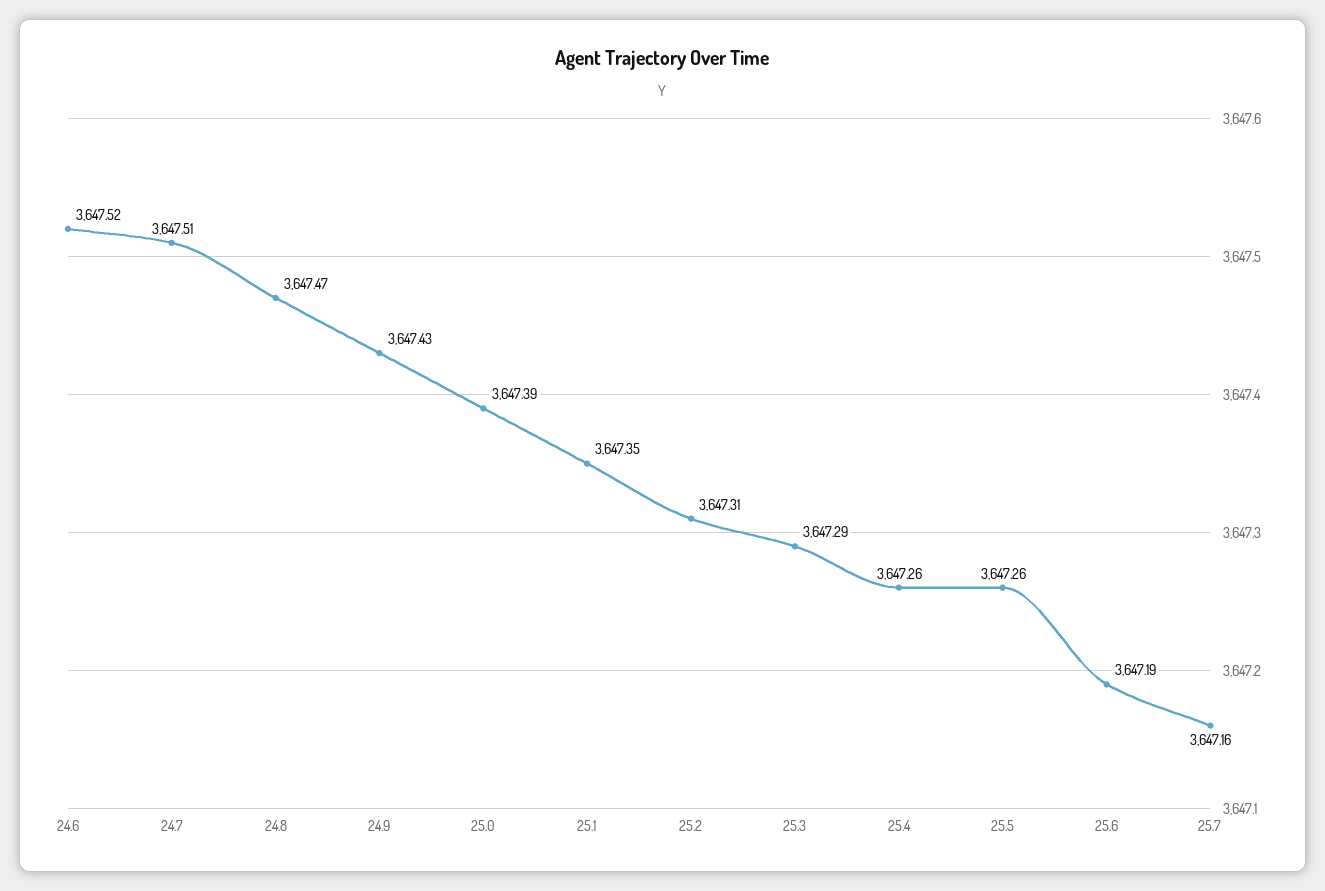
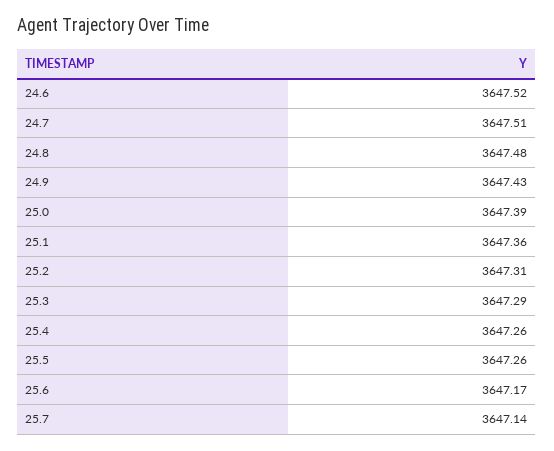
24.8: 3647.47 -> 3647.48
25.1: 3647.35 -> 3647.36
25.6: 3647.19 -> 3647.17
25.7: 3647.16 -> 3647.14

